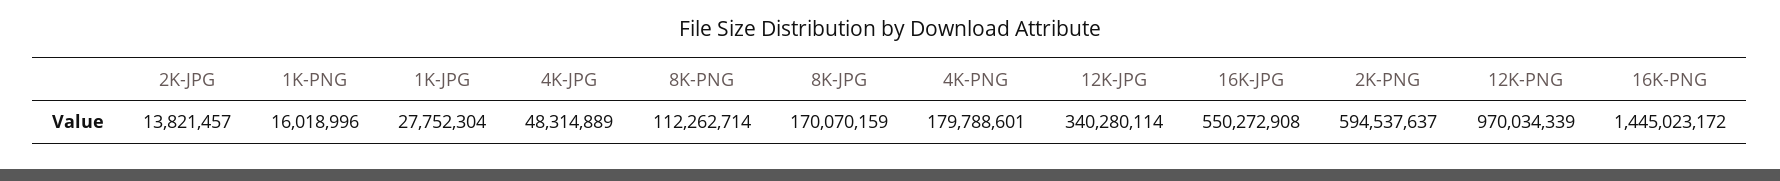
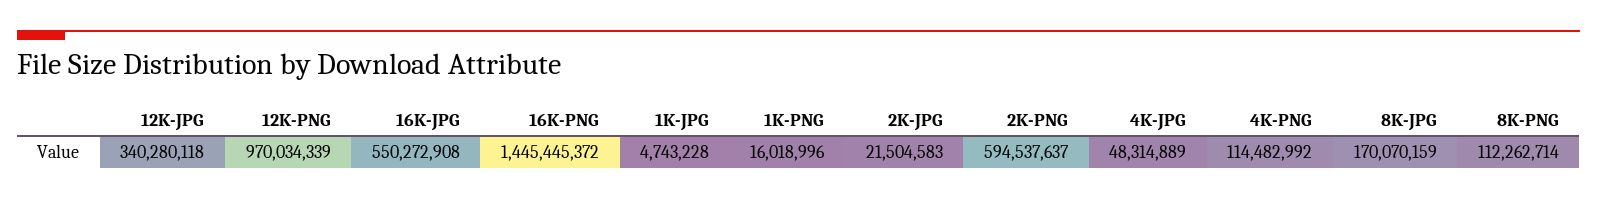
2K-JPG: 13821457 -> 21504583
1K-JPG: 27752304 -> 4743228
4K-PNG: 179788601 -> 114482992
12K-JPG: 340280114 -> 340280118
16K-PNG: 1445023172 -> 1445445372

